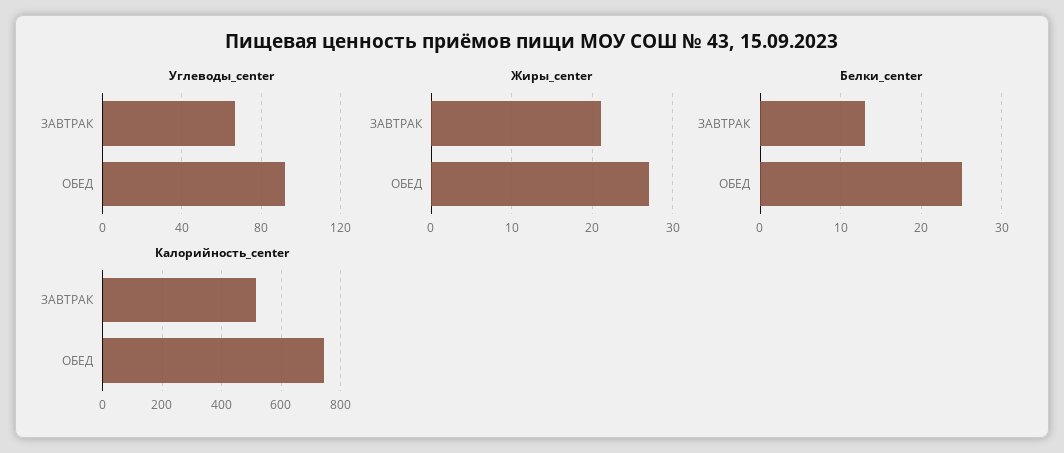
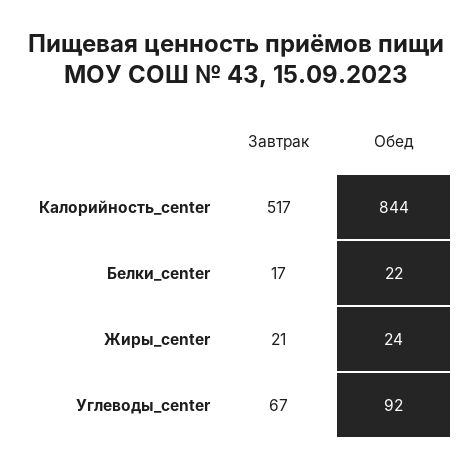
Жиры_center, ОБЕД: 27 -> 24
Белки_center, ЗАВТРАК: 13 -> 17
Белки_center, ОБЕД: 25 -> 22
Калорийность_center, ОБЕД: 750 -> 844

